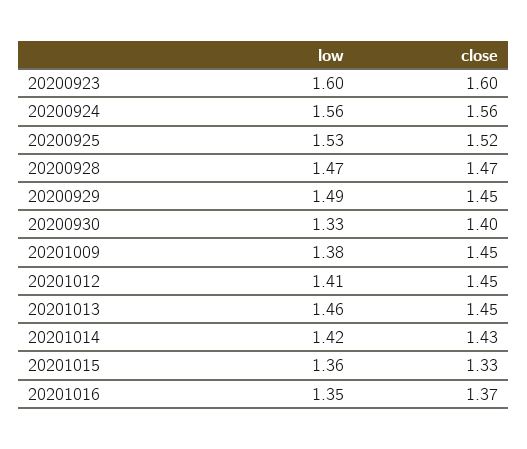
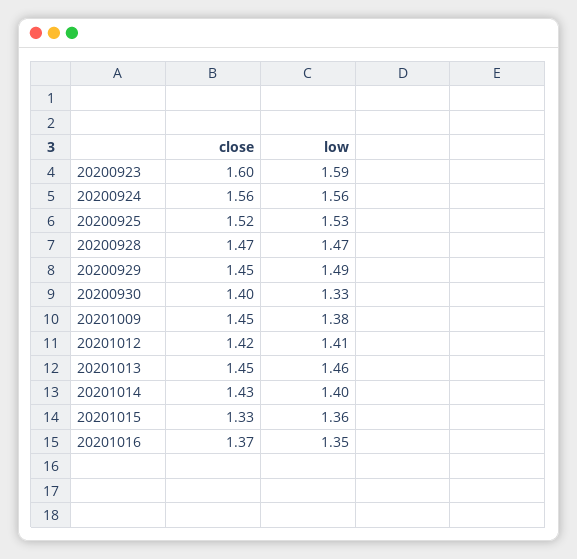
low, 20200923: 1.6 -> 1.59
close, 20201012: 1.45 -> 1.42
low, 20201014: 1.42 -> 1.4

